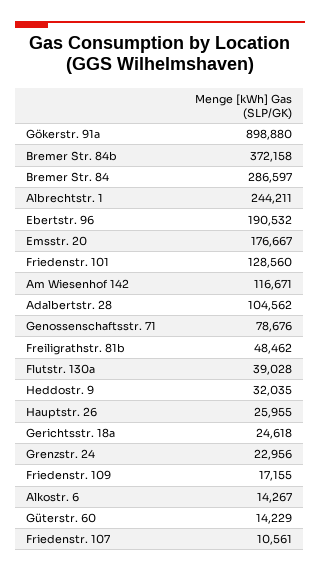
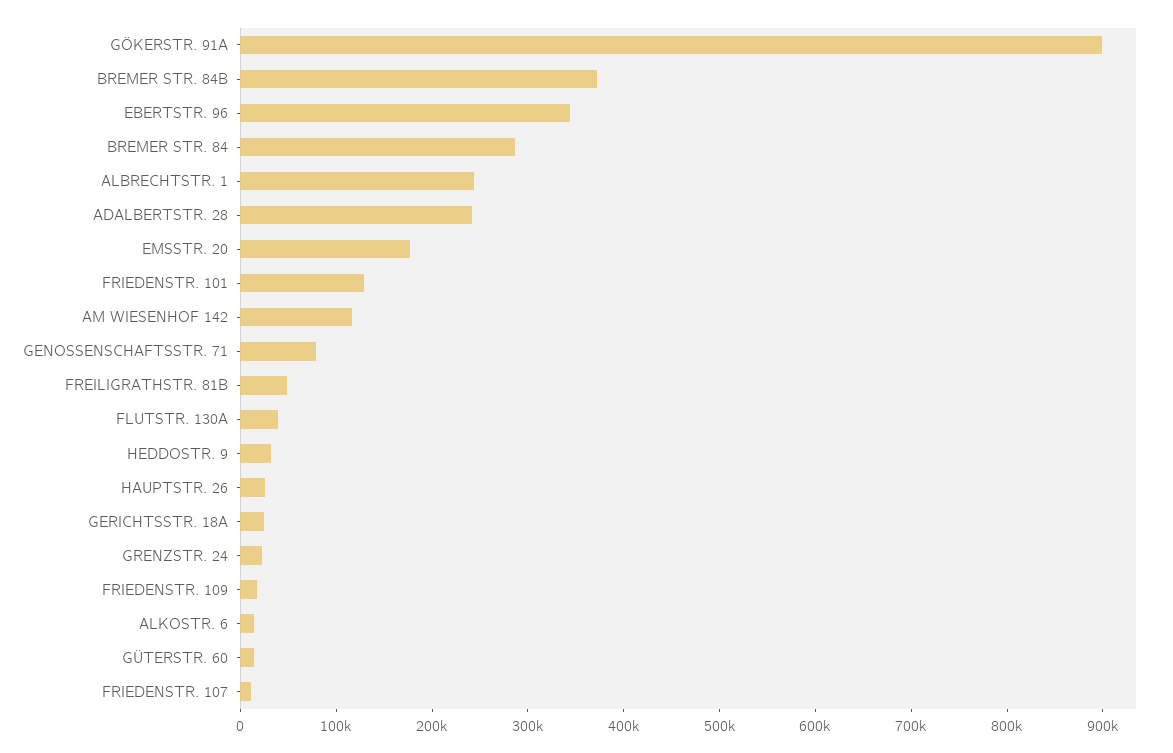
Ebertstr. 96: 190532 -> 340000
Adalbertstr. 28: 104562 -> 240000

